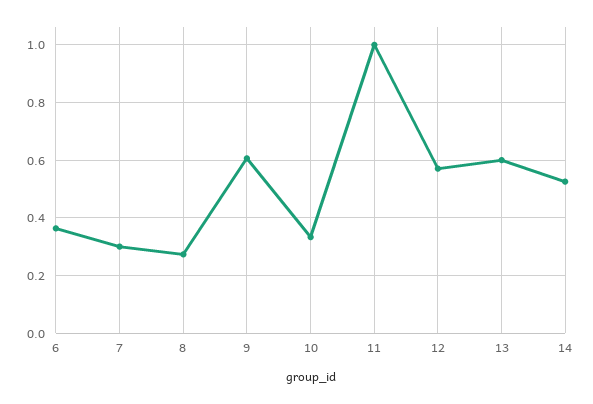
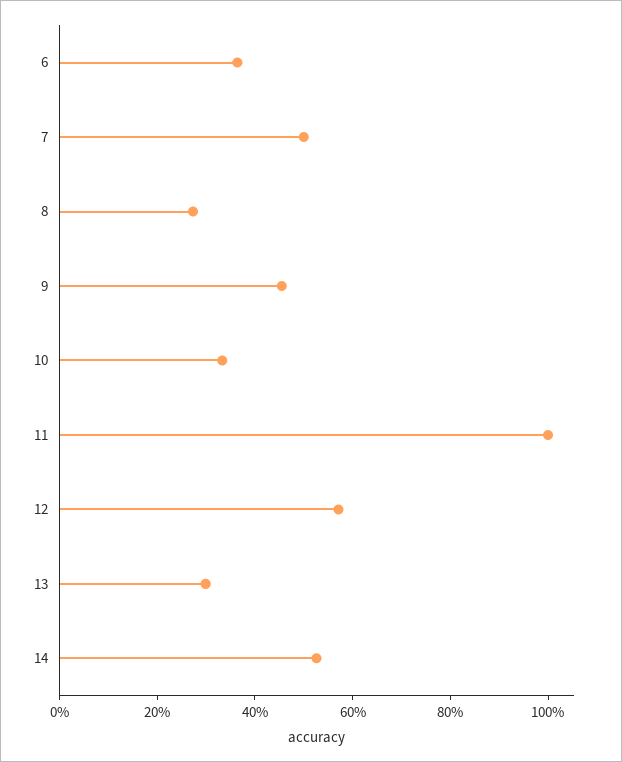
7: 0.3 -> 0.5
9: 0.6 -> 0.45
13: 0.6 -> 0.3

